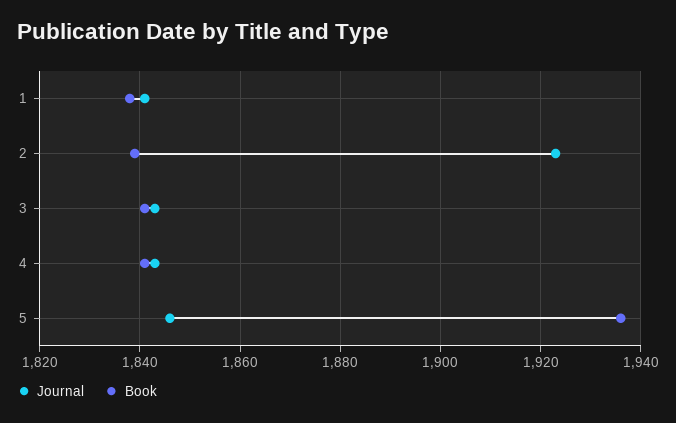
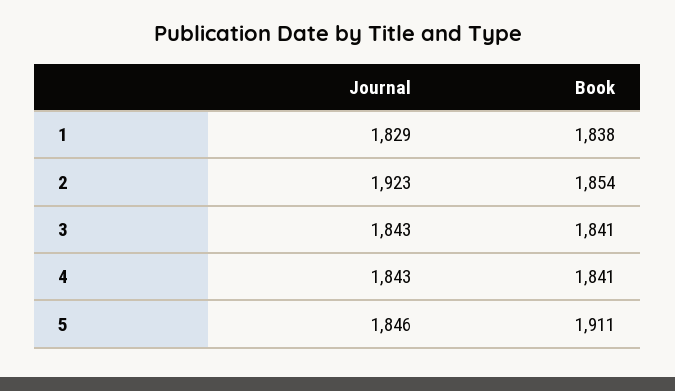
Journal, 1: 1840 -> 1829
Book, 2: 1840 -> 1854
Book, 5: 1935 -> 1911

